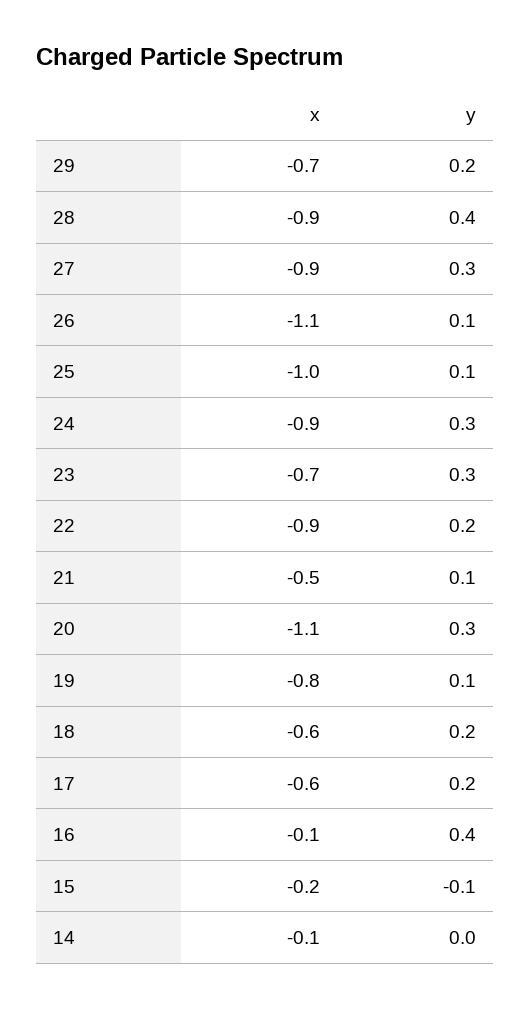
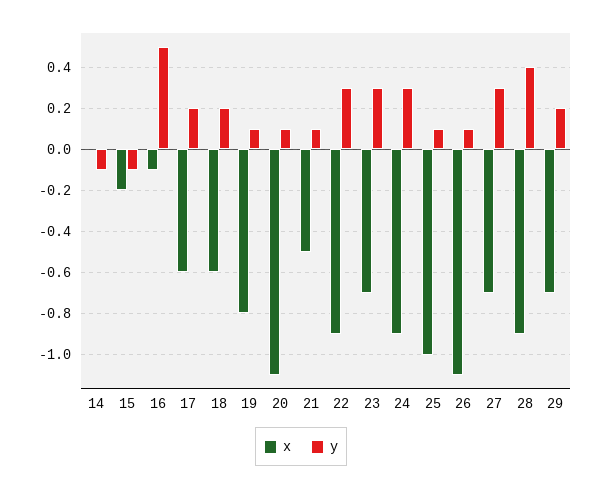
x, 27: -0.9 -> -0.7
y, 22: 0.2 -> 0.3
y, 20: 0.3 -> 0.1
y, 16: 0.4 -> 0.5
x, 14: -0.1 -> 0
y, 14: 0 -> -0.1

